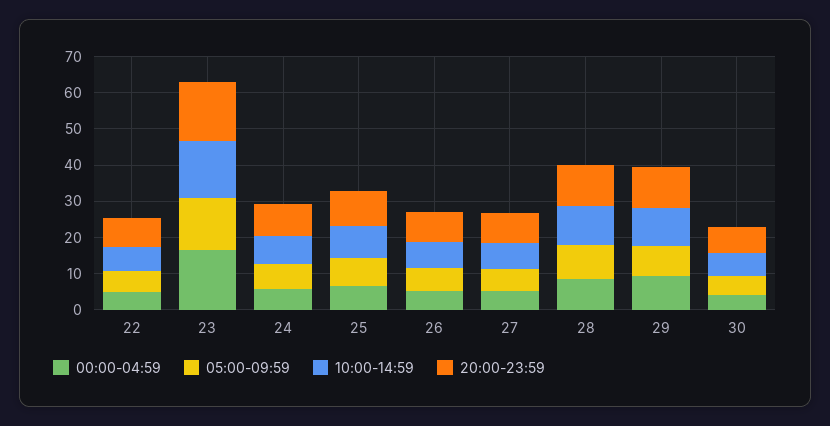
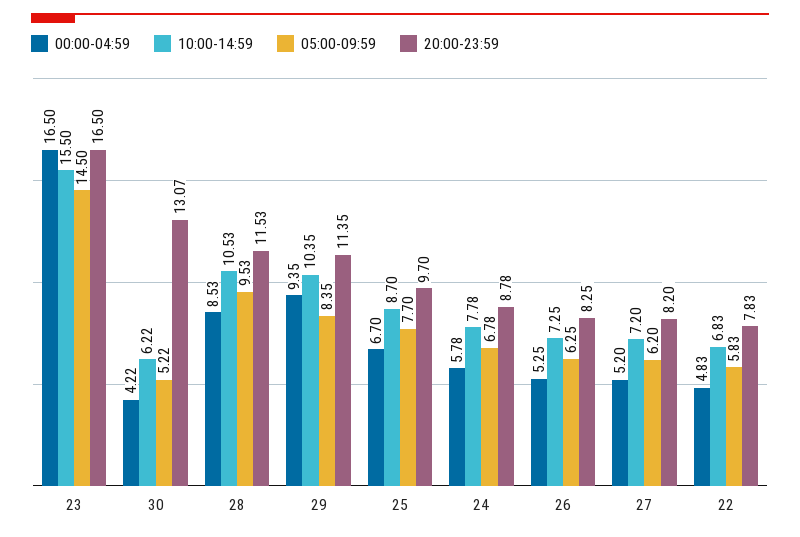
20:00-23:59, 30: 7.5 -> 13.07

